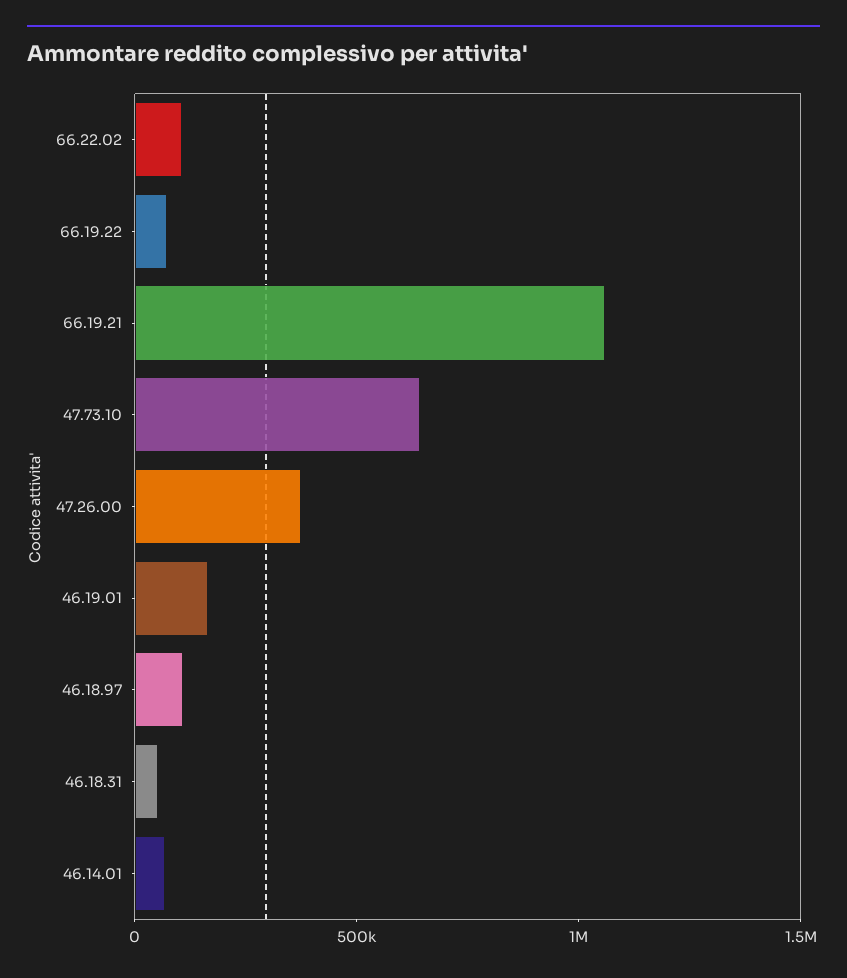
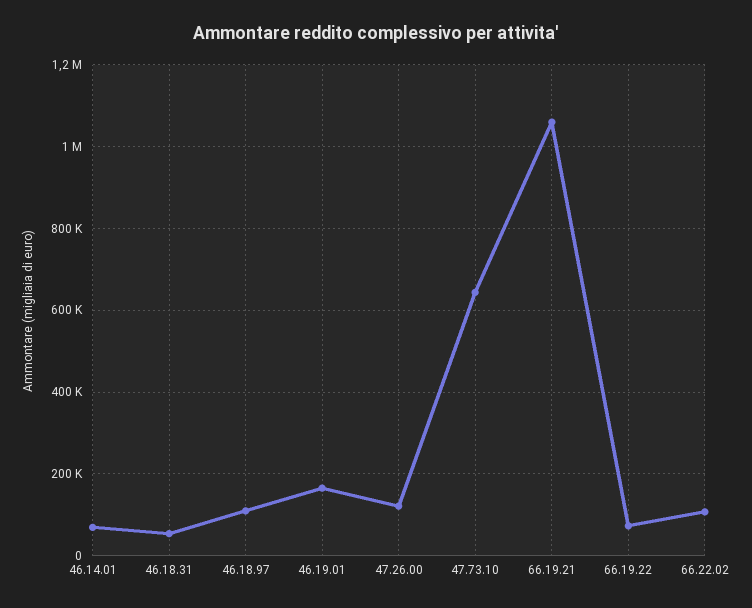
47.26.00: 400000 -> 120000

